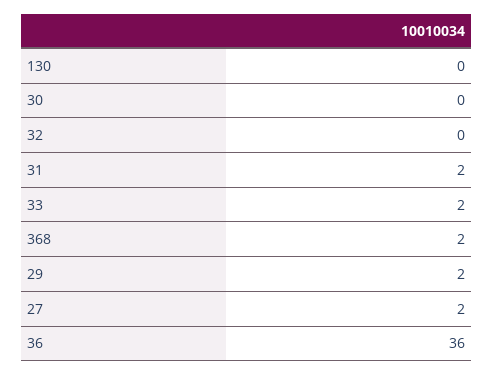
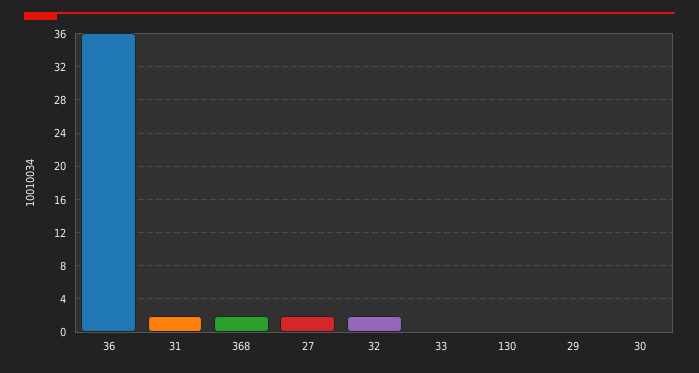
32: 0 -> 2
33: 2 -> 0
29: 2 -> 0

